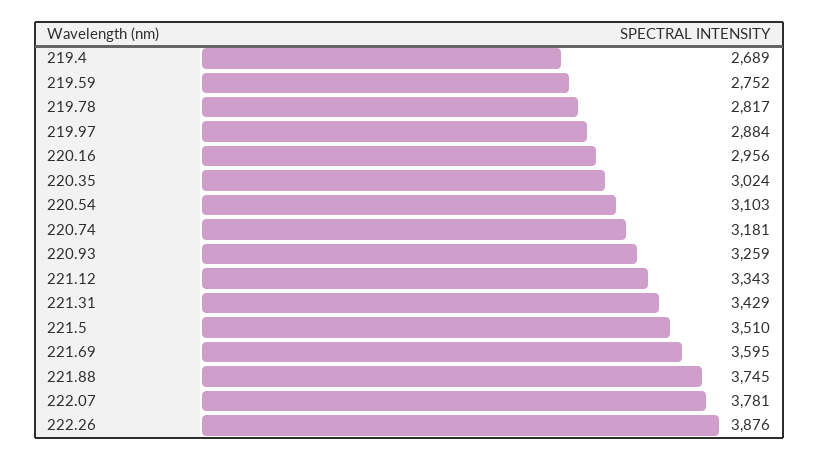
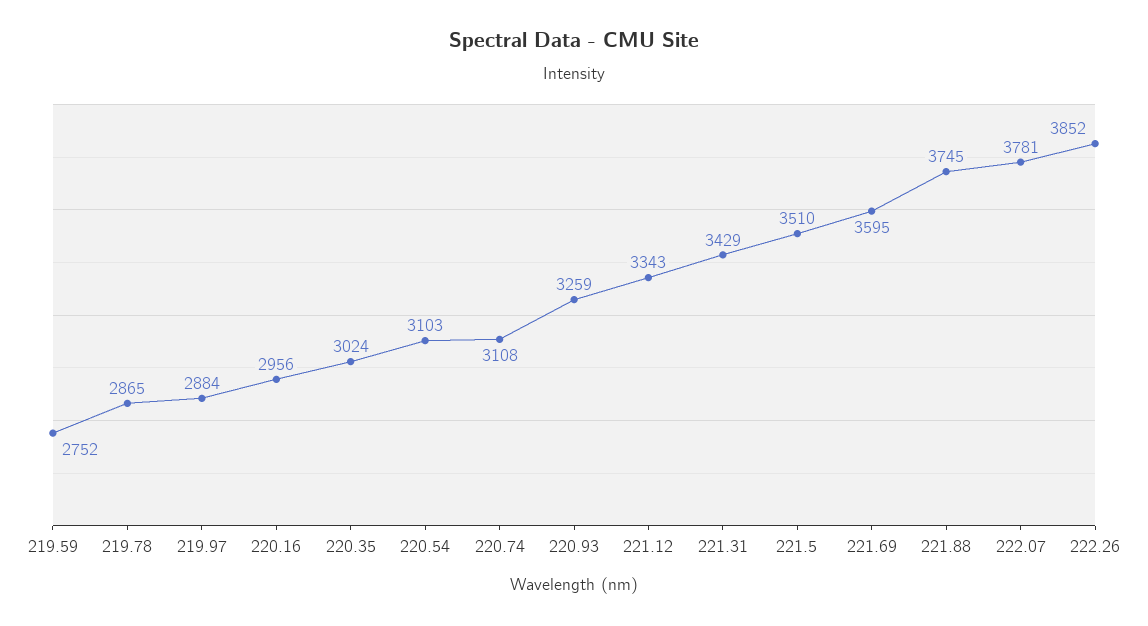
219.4: 2689 -> none
219.78: 2817 -> 2865
220.74: 3181 -> 3108
222.26: 3876 -> 3852

